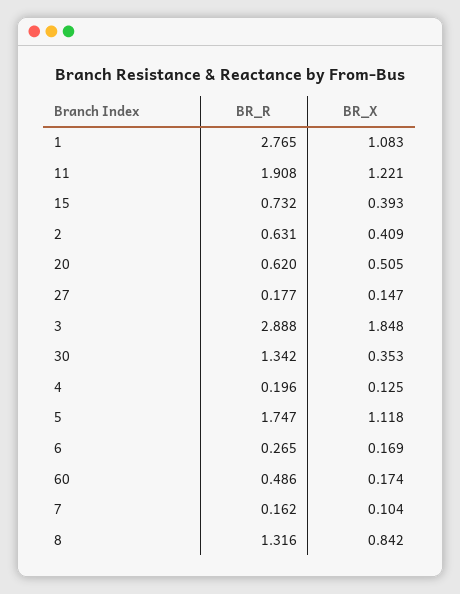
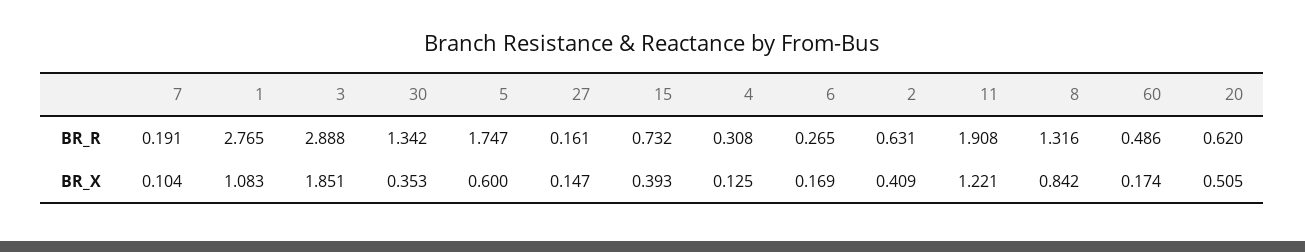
BR_R, 27: 0.177 -> 0.161
BR_X, 3: 1.848 -> 1.851
BR_R, 4: 0.196 -> 0.308
BR_X, 5: 1.118 -> 0.6
BR_R, 7: 0.162 -> 0.191

